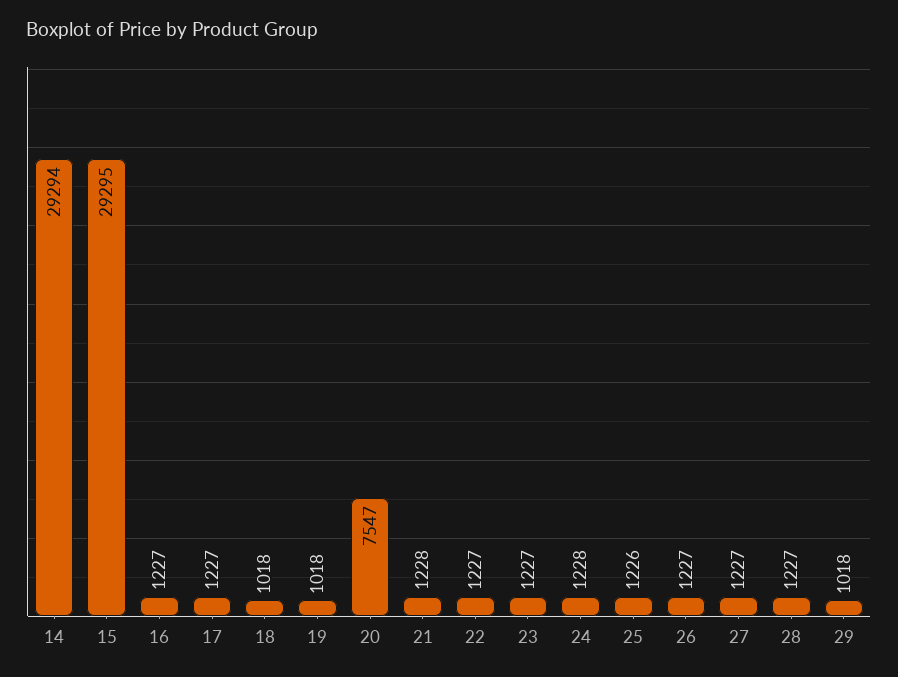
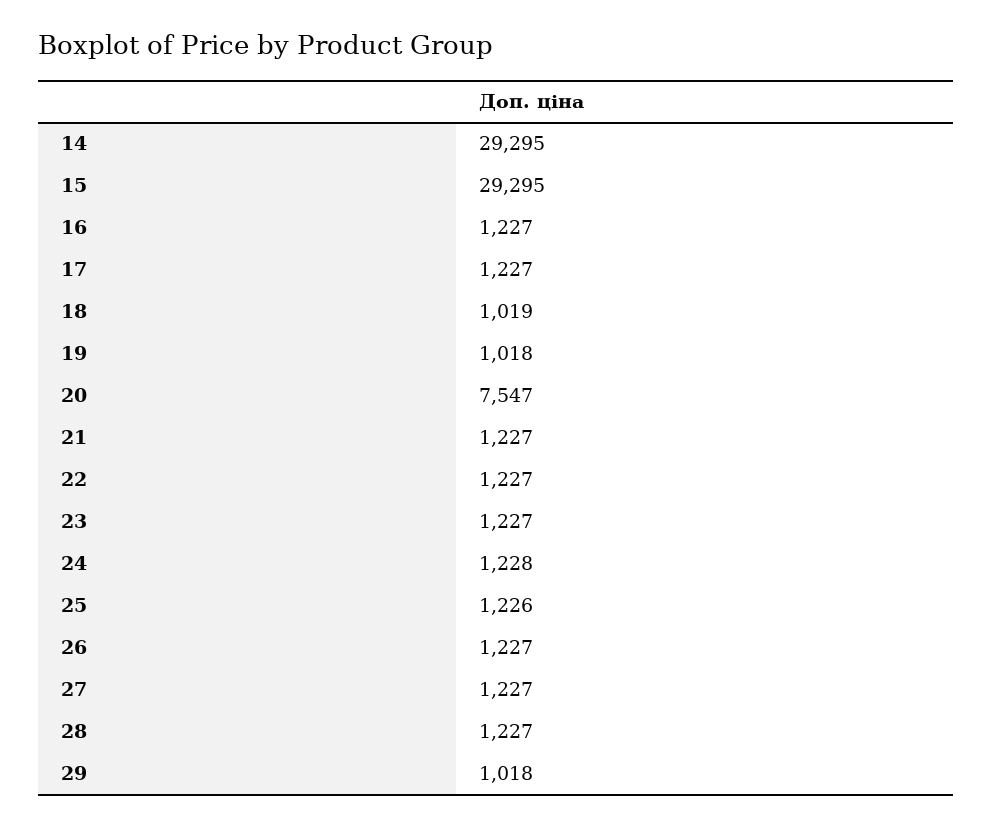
14: 29294 -> 29295
18: 1018 -> 1019
21: 1228 -> 1227

